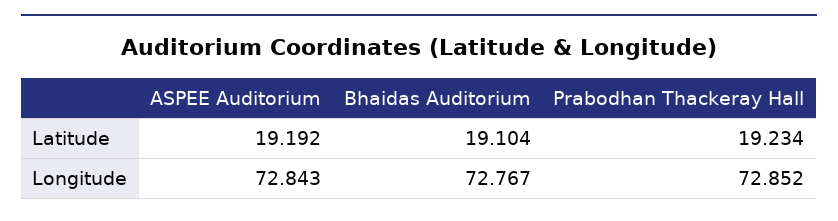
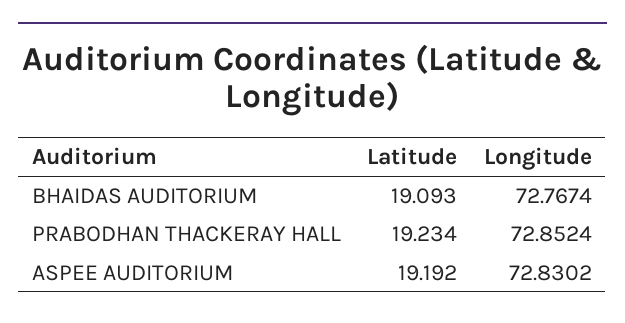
Bhaidas Auditorium, Latitude: 19.104 -> 19.093
ASPEE Auditorium, Longitude: 72.843 -> 72.8302

